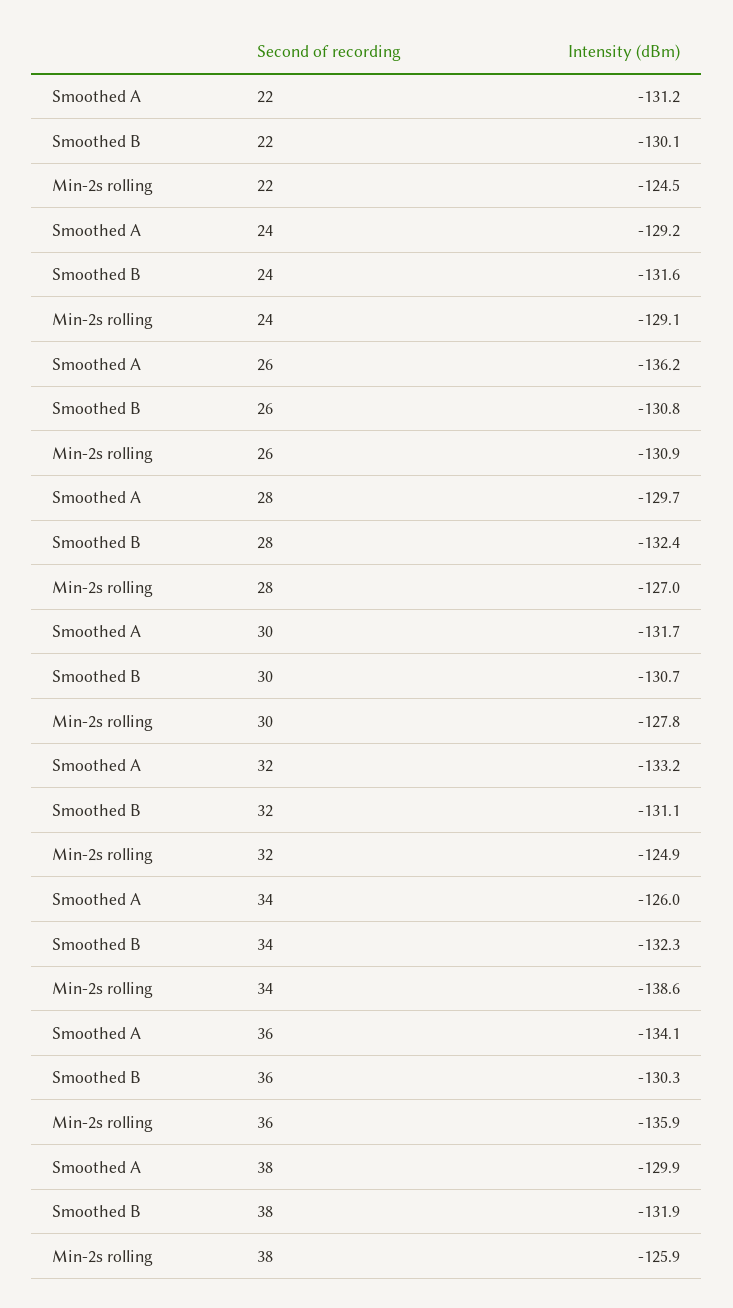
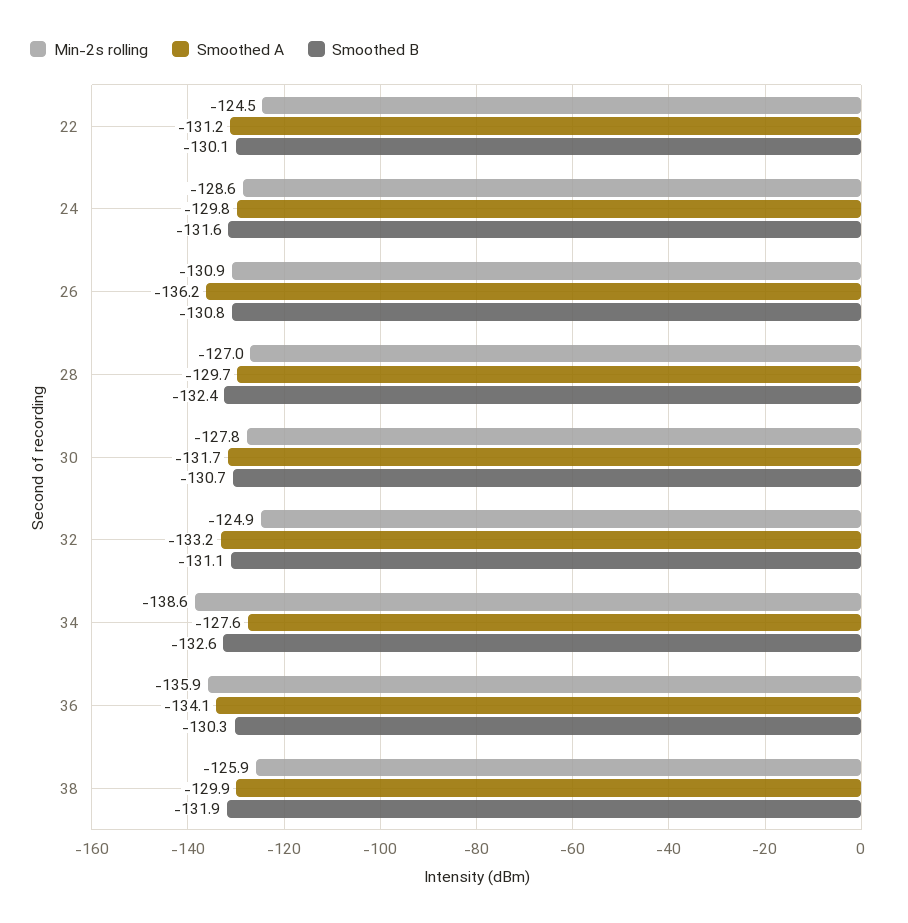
Smoothed A, 24: -129.2 -> -129.8
Min-2s rolling, 24: -129.1 -> -128.6
Smoothed A, 34: -126 -> -127.6
Smoothed B, 34: -132.3 -> -132.6

